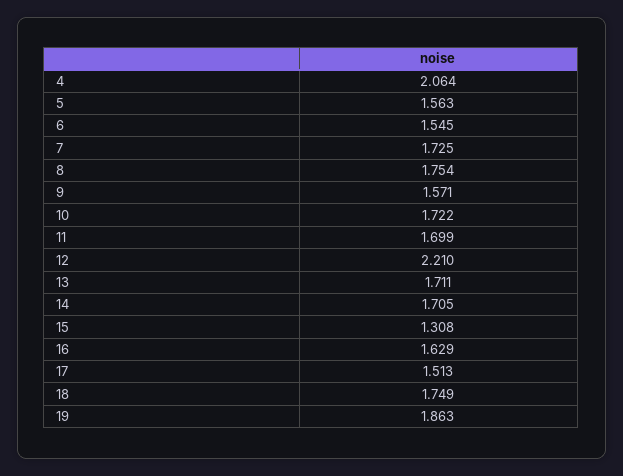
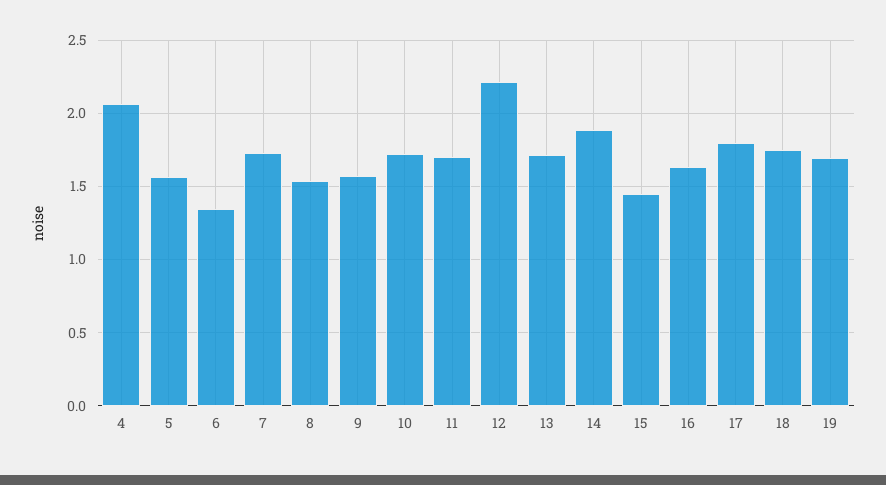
6: 1.545 -> 1.35
8: 1.754 -> 1.55
14: 1.705 -> 1.9
15: 1.308 -> 1.45
17: 1.513 -> 1.8
19: 1.863 -> 1.7

